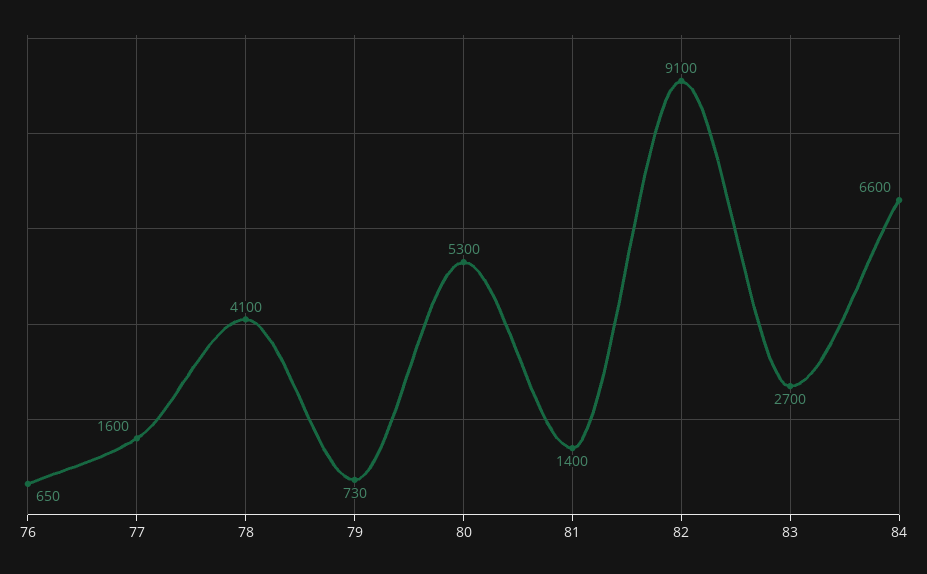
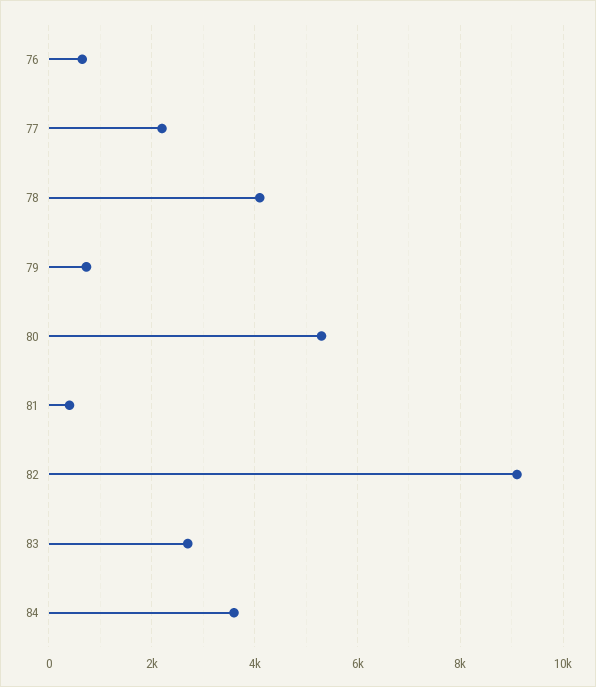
77: 1600 -> 2200
81: 1400 -> 400
84: 6600 -> 3600

